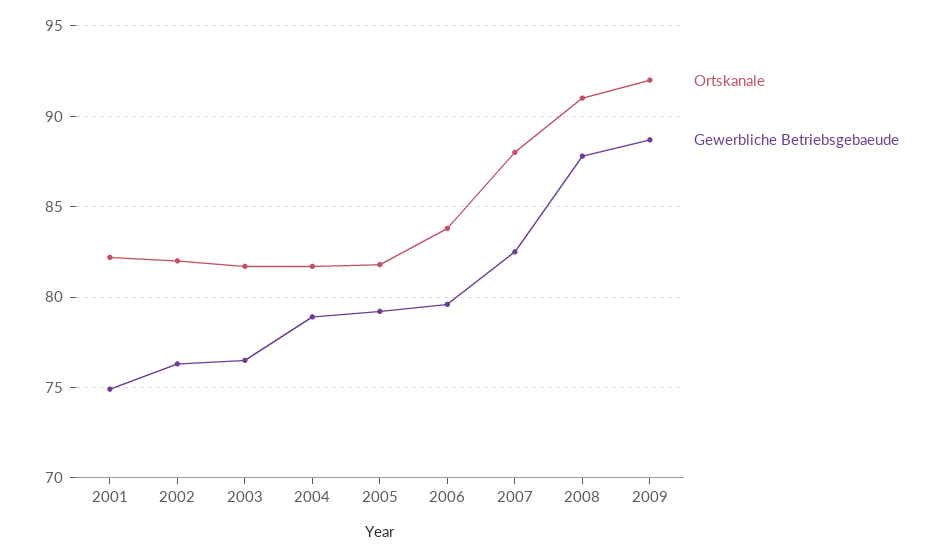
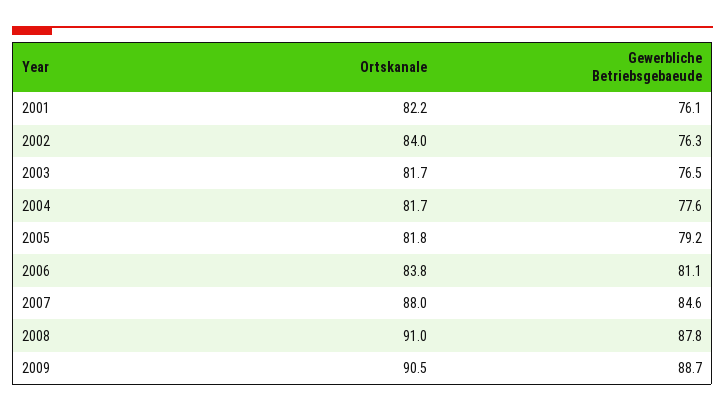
Gewerbliche Betriebsgebaeude, 2001: 75 -> 76.1
Ortskanale, 2002: 82 -> 84
Gewerbliche Betriebsgebaeude, 2004: 79 -> 77.6
Gewerbliche Betriebsgebaeude, 2006: 79.5 -> 81.1
Gewerbliche Betriebsgebaeude, 2007: 82.5 -> 84.6
Ortskanale, 2009: 92 -> 90.5

